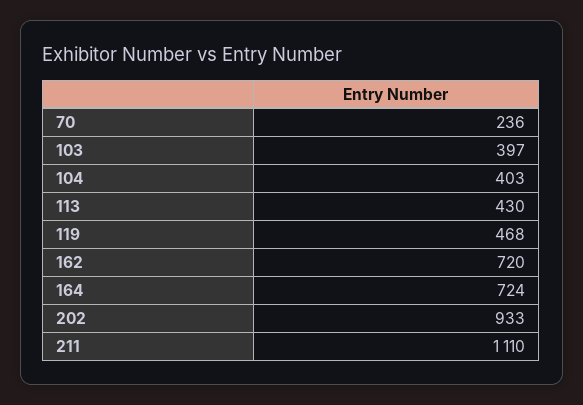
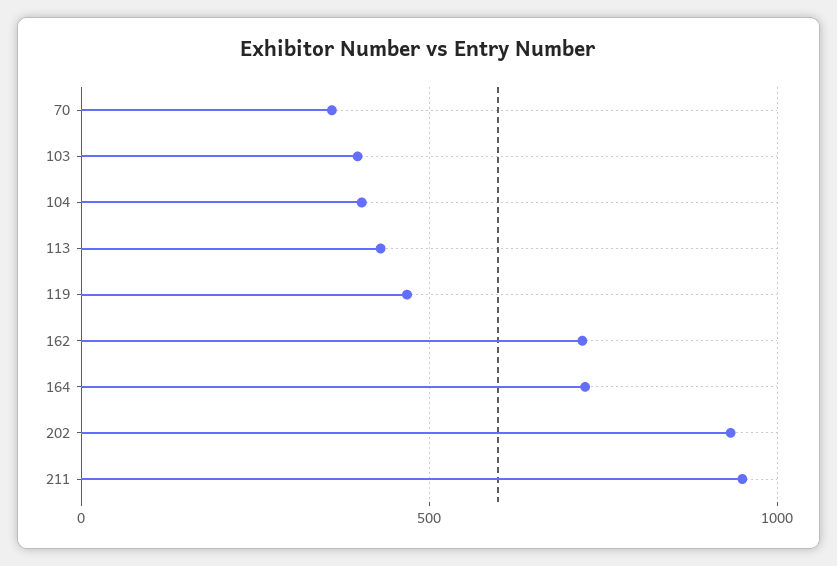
70: 236 -> 350
211: 1110 -> 950

